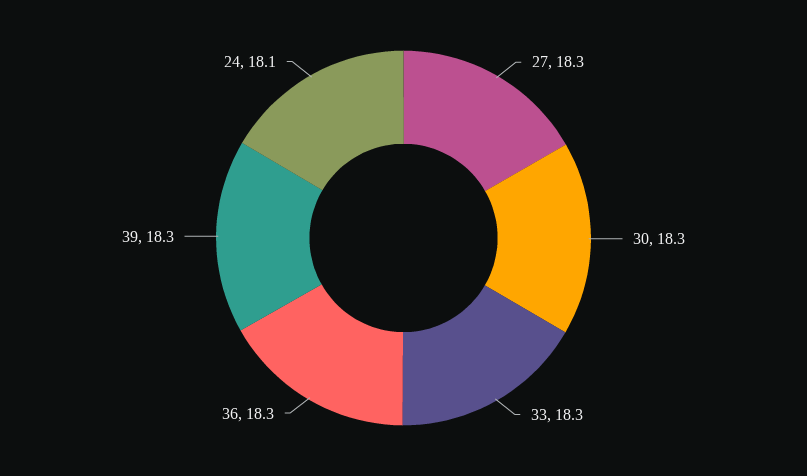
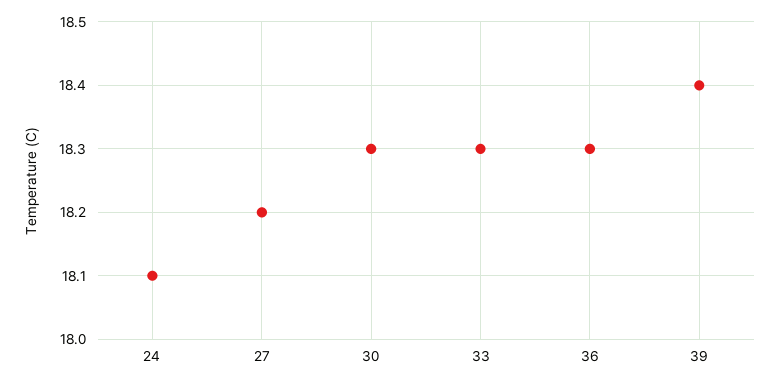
27: 18.3 -> 18.2
39: 18.3 -> 18.4

